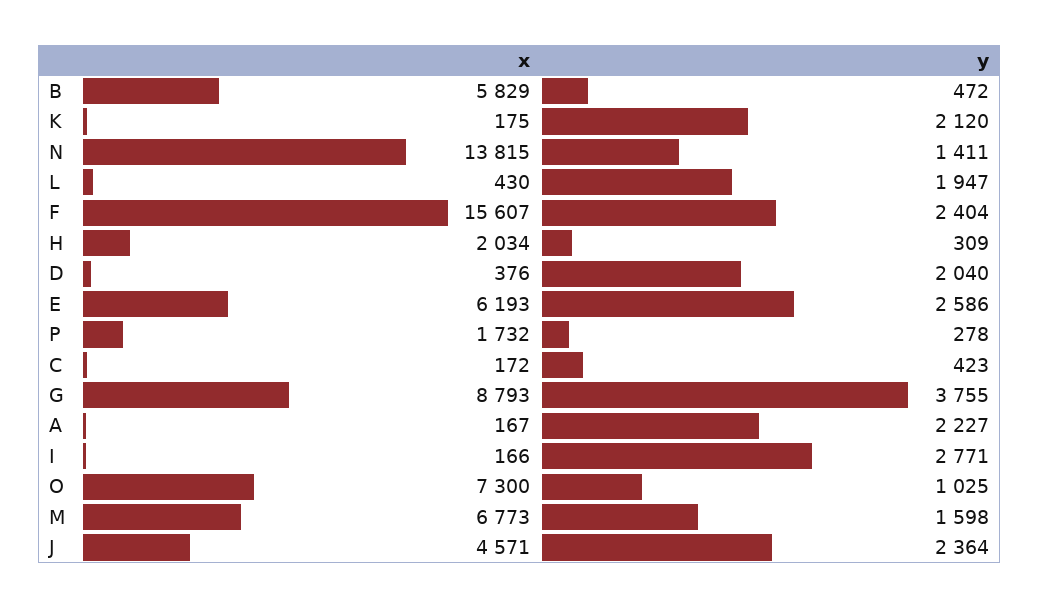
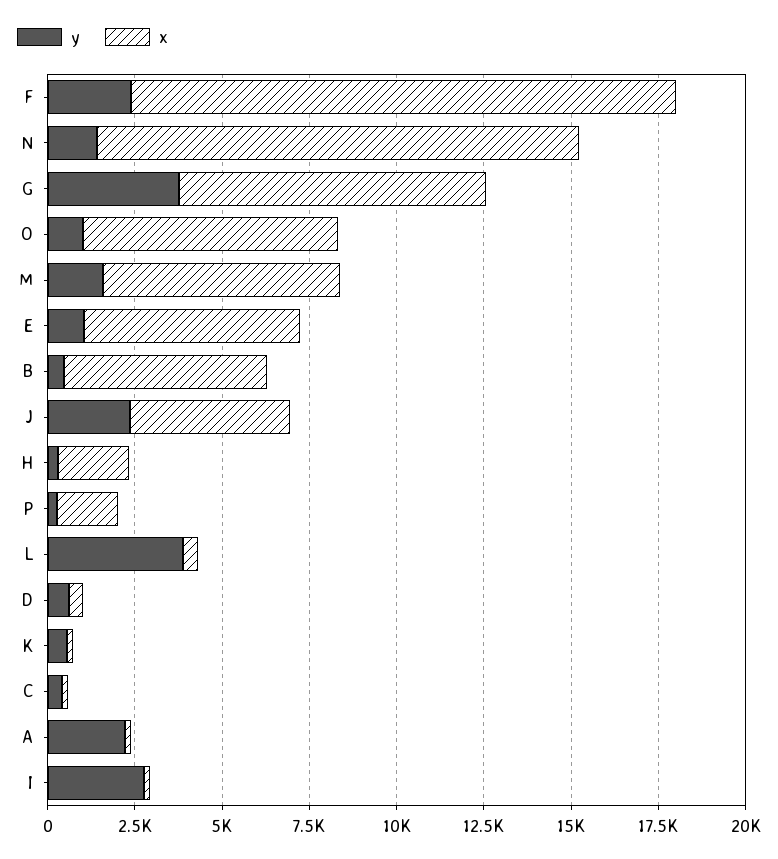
y, K: 2120 -> 500
y, L: 1947 -> 4000
y, D: 2040 -> 500
y, E: 2586 -> 1000

